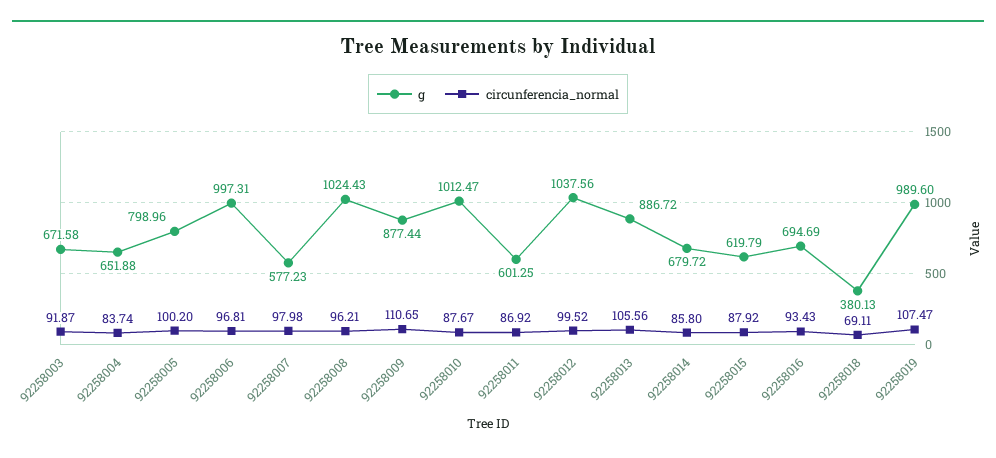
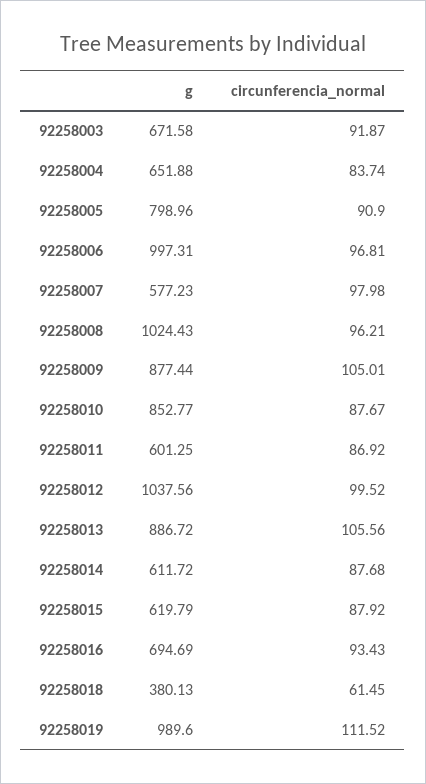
circunferencia_normal, 92258005: 100.2 -> 90.9
circunferencia_normal, 92258009: 110.65 -> 105.01
g, 92258010: 1012.47 -> 852.77
g, 92258014: 679.72 -> 611.72
circunferencia_normal, 92258014: 85.8 -> 87.68
circunferencia_normal, 92258018: 69.11 -> 61.45
circunferencia_normal, 92258019: 107.47 -> 111.52

